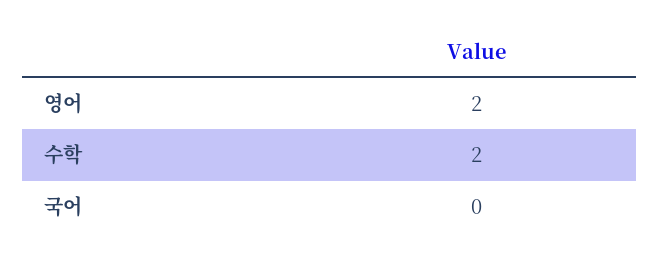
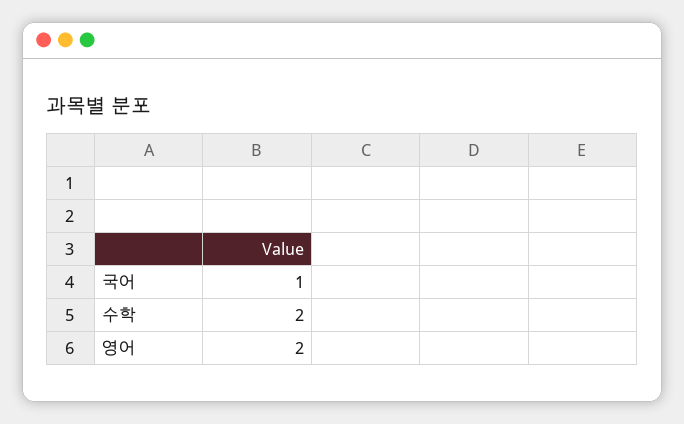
국어: 0 -> 1

